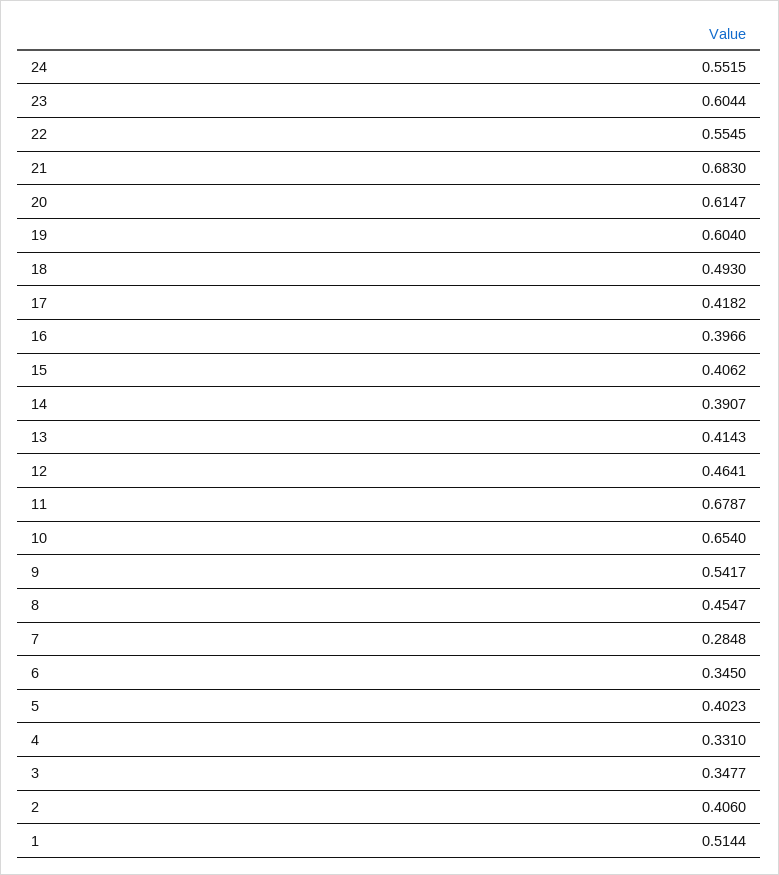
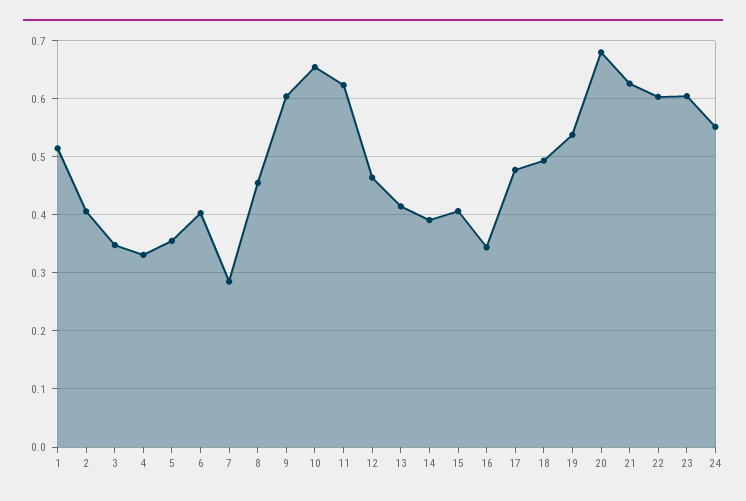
22: 0.5545 -> 0.6
21: 0.683 -> 0.62
20: 0.6147 -> 0.68
19: 0.604 -> 0.54
17: 0.4182 -> 0.48
16: 0.3966 -> 0.34
11: 0.6787 -> 0.62
9: 0.5417 -> 0.6
6: 0.345 -> 0.4
5: 0.4023 -> 0.36

